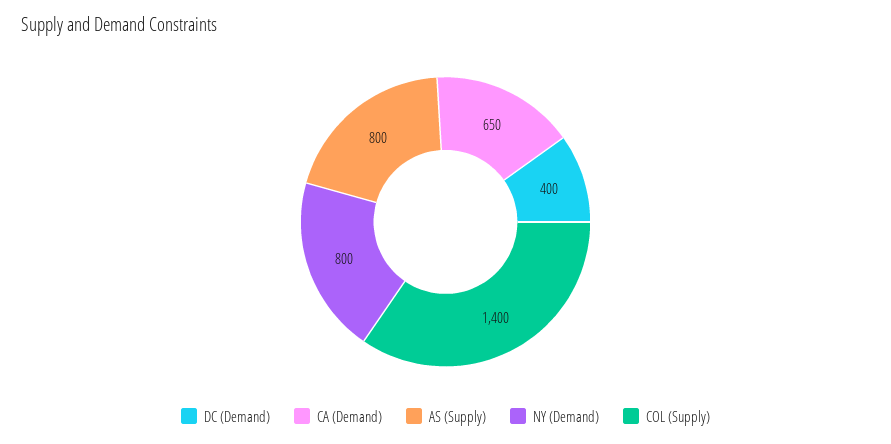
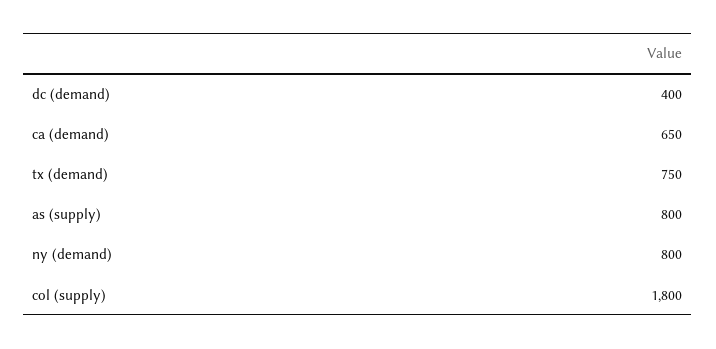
COL (Supply): 1400 -> 1800
tx (demand): none -> 750

